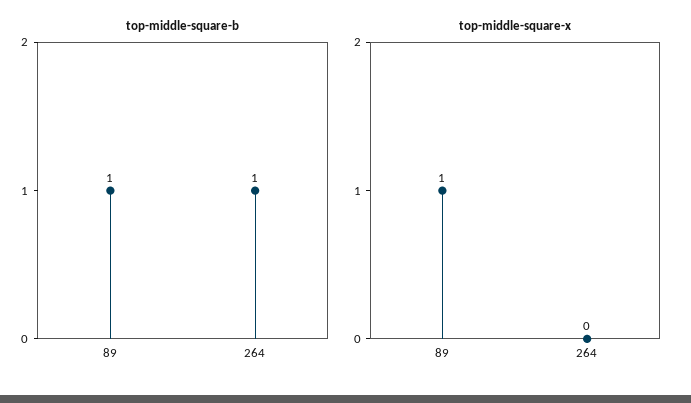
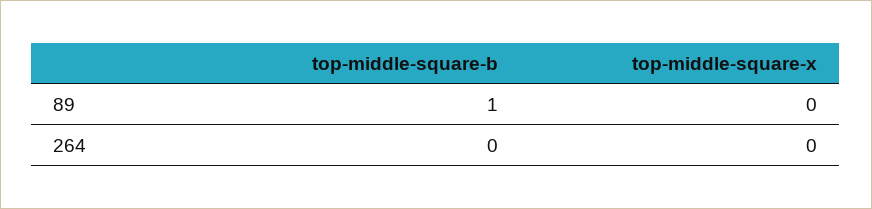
top-middle-square-b, 264: 1 -> 0
top-middle-square-x, 89: 1 -> 0

